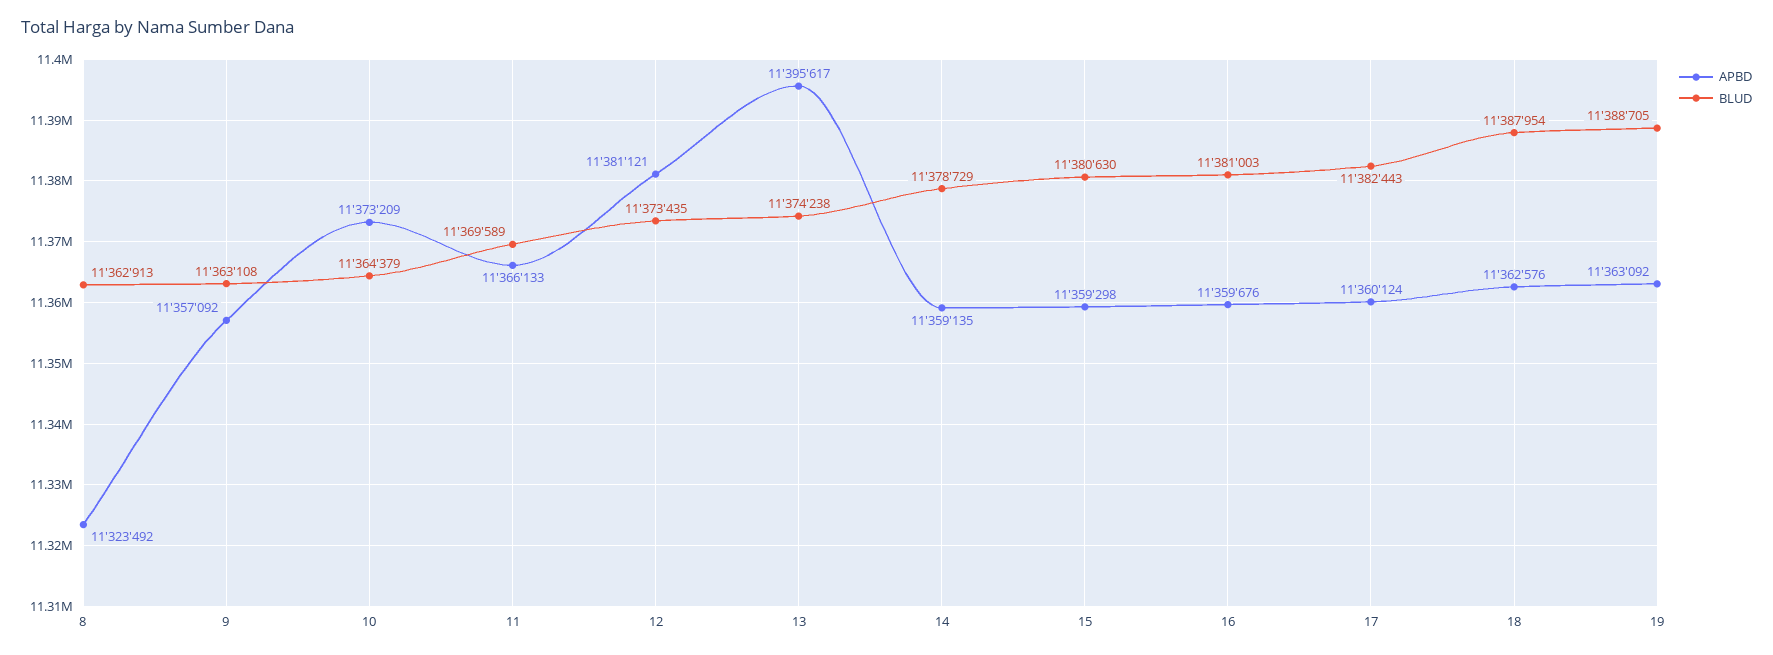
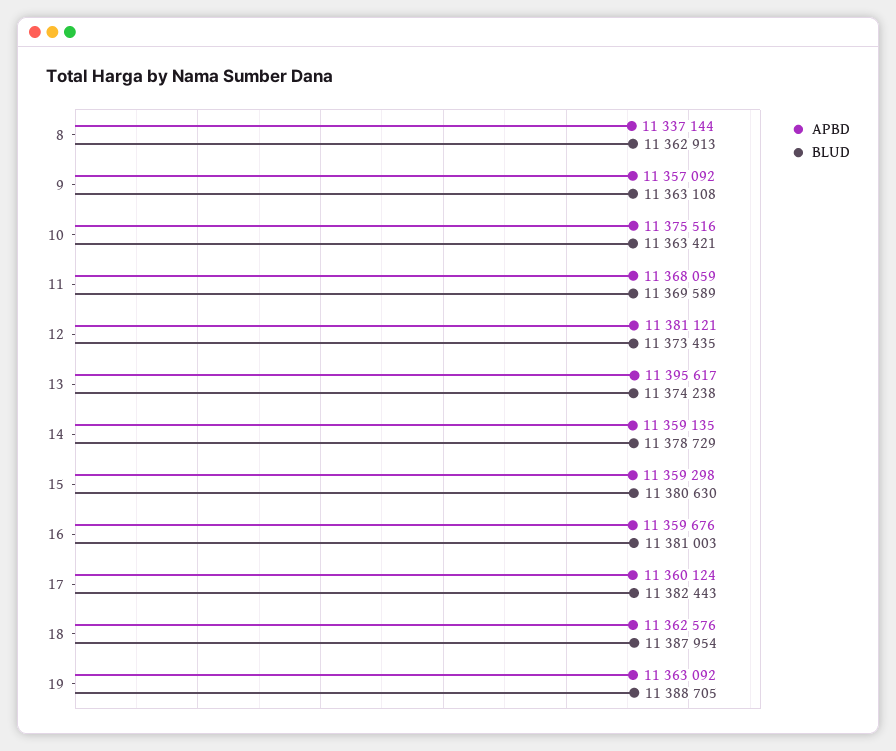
APBD, 8: 11323492 -> 11337144
APBD, 10: 11373209 -> 11375516
BLUD, 10: 11364379 -> 11363421
APBD, 11: 11366133 -> 11368059

